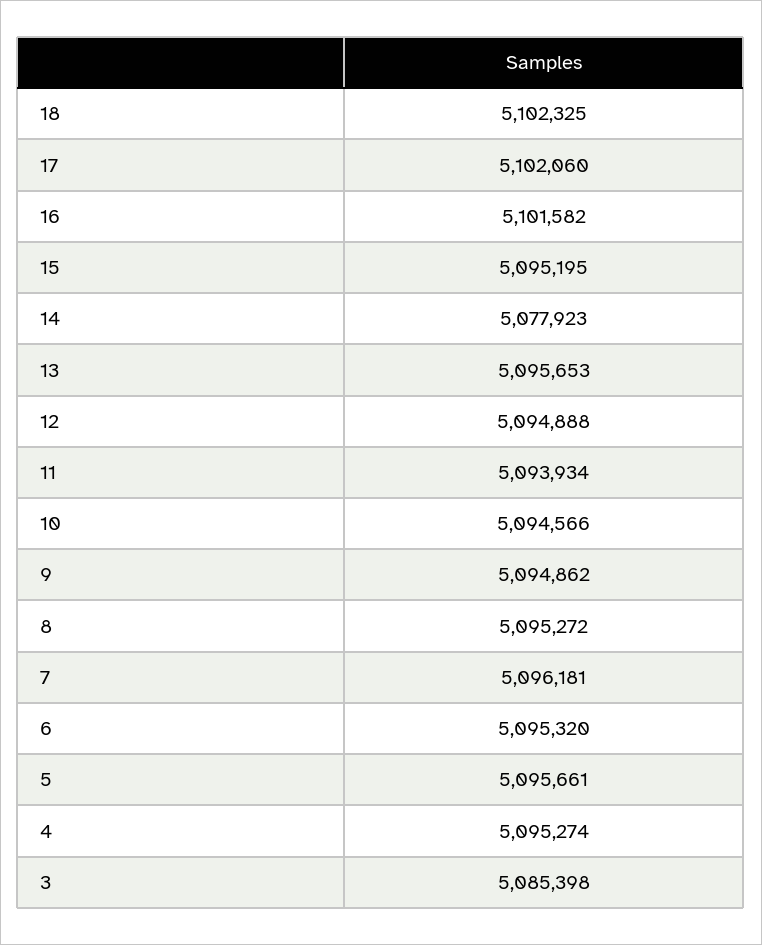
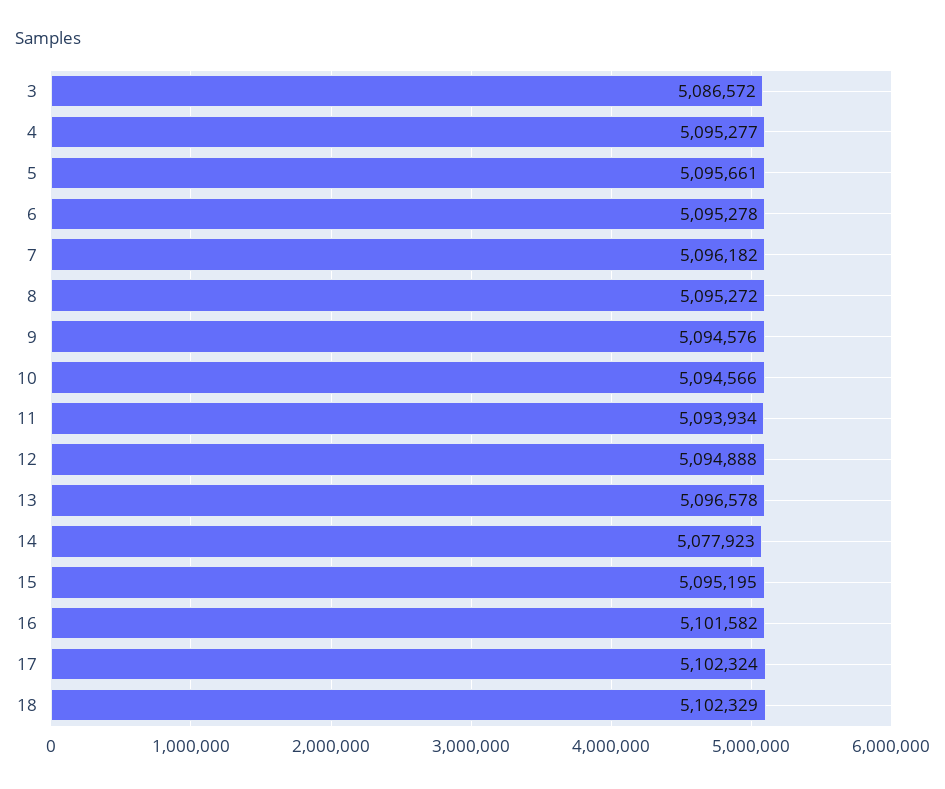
18: 5102325 -> 5102329
17: 5102060 -> 5102324
13: 5095653 -> 5096578
9: 5094862 -> 5094576
7: 5096181 -> 5096182
6: 5095320 -> 5095278
4: 5095274 -> 5095277
3: 5085398 -> 5086572

